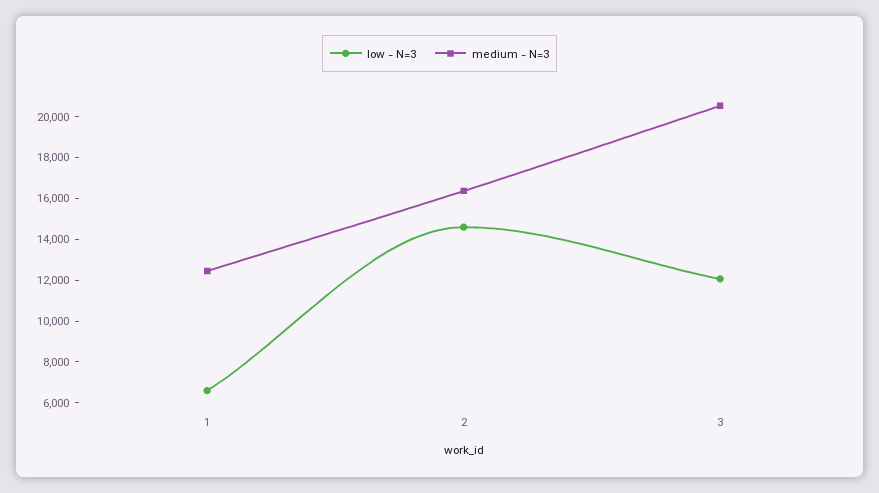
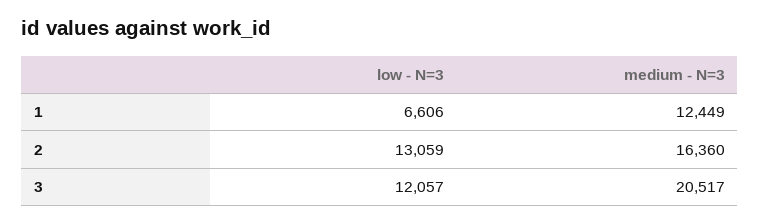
low - N=3, 2: 14500 -> 13059

